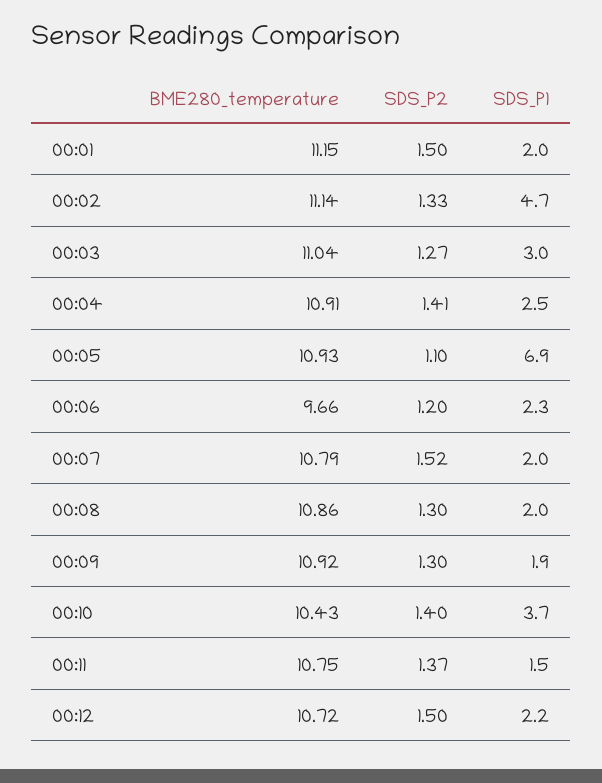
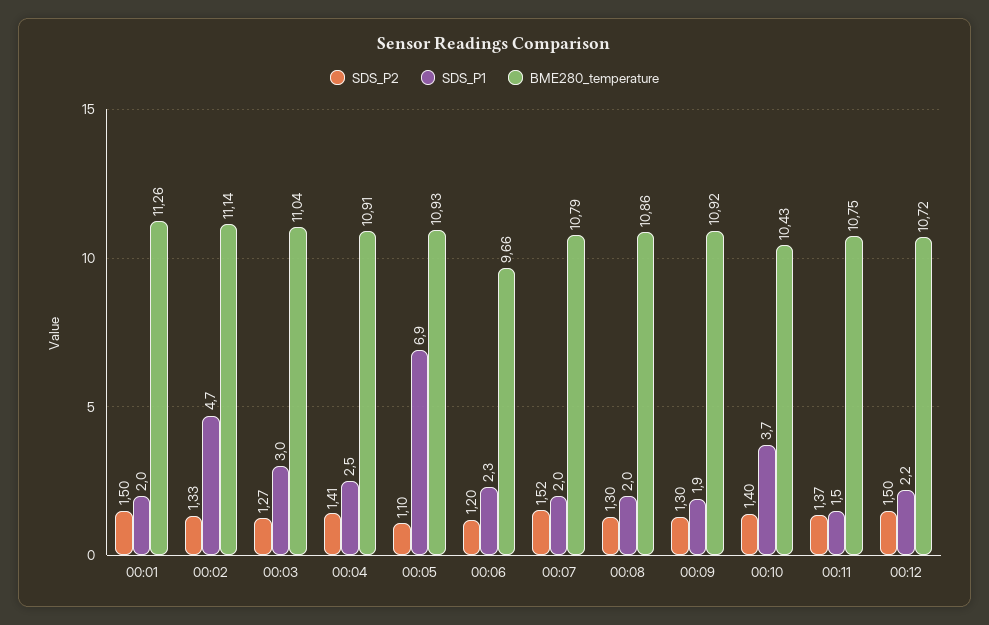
BME280_temperature, 00:01: 11.15 -> 11.26

